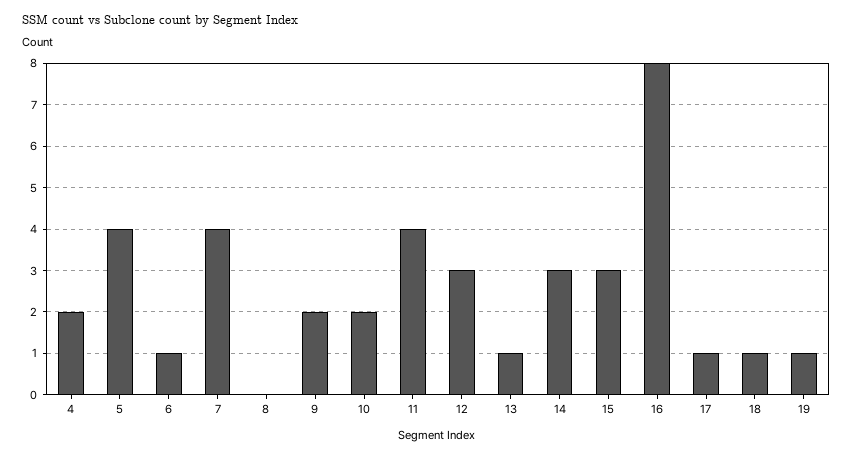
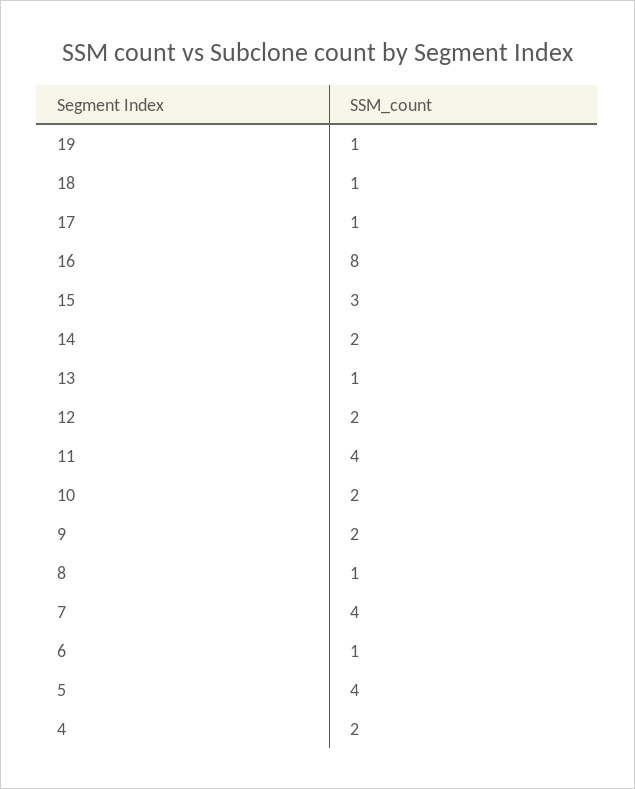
8: 0 -> 1
12: 3 -> 2
14: 3 -> 2

